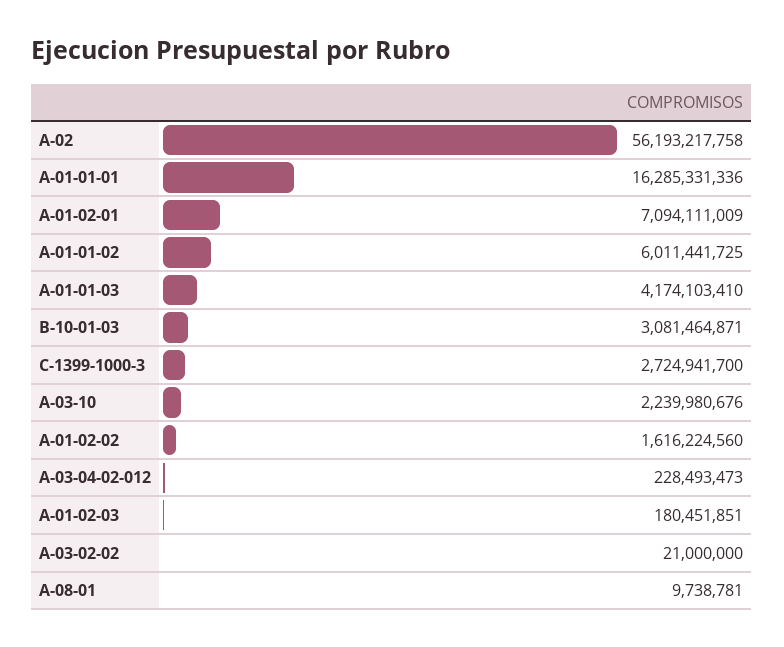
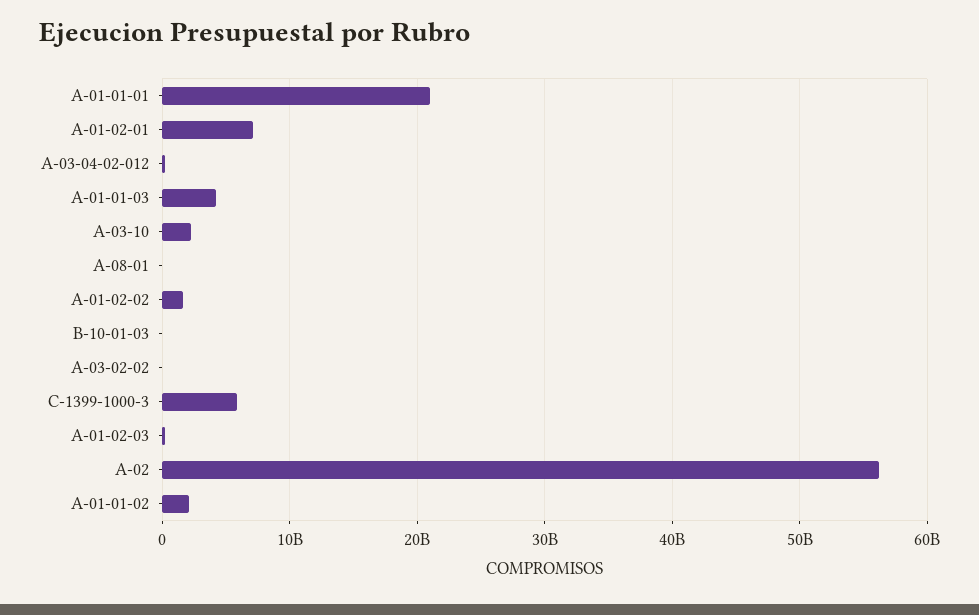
A-01-01-01: 16285331336 -> 21000000000
A-01-01-02: 6011441725 -> 2000000000
B-10-01-03: 3081464871 -> 0
C-1399-1000-3: 2724941700 -> 6000000000

